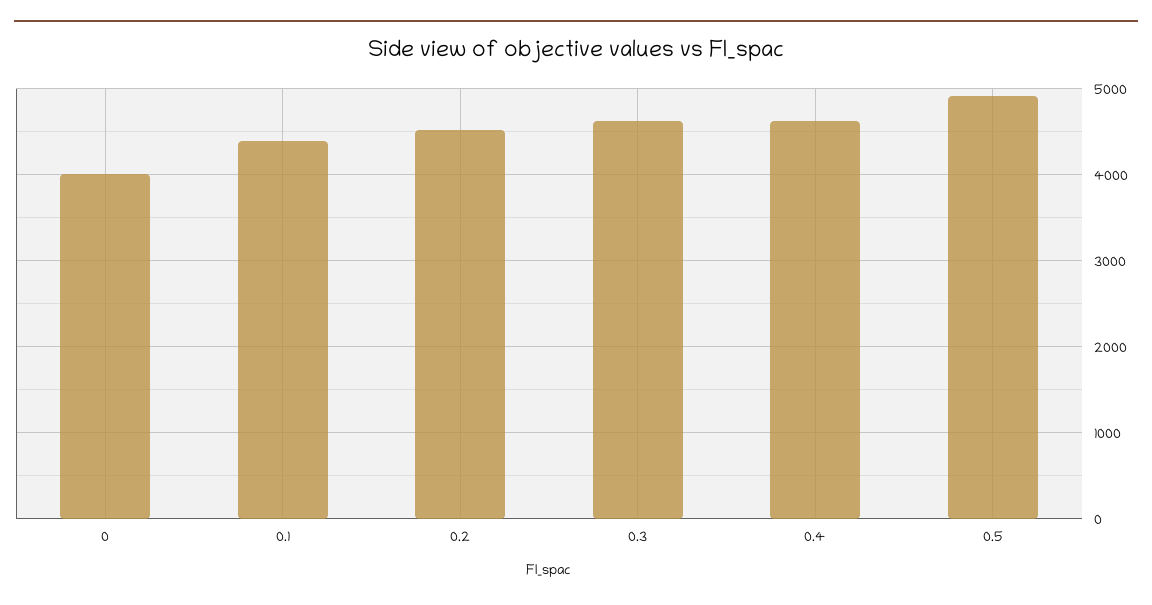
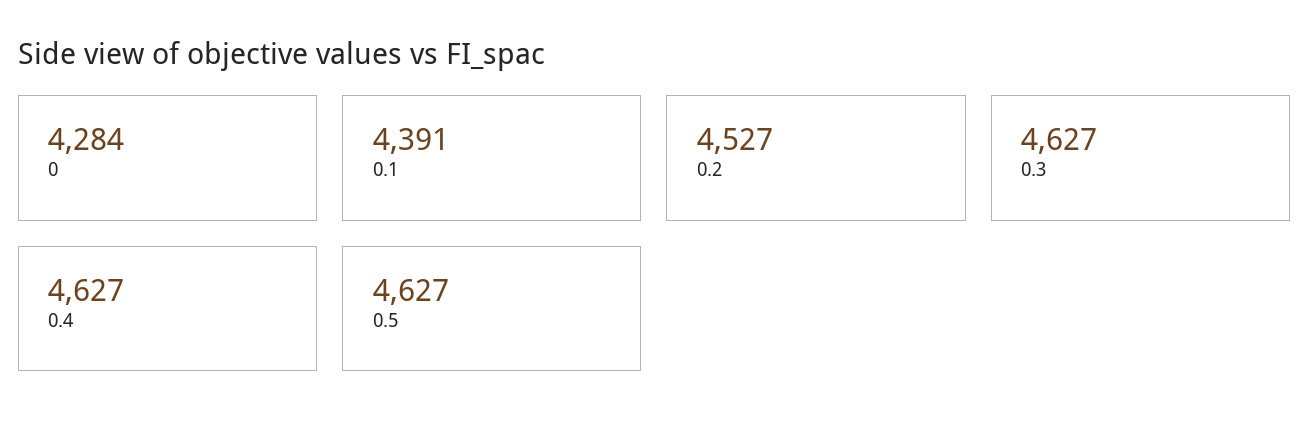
0: 4000 -> 4284
0.5: 4900 -> 4627

